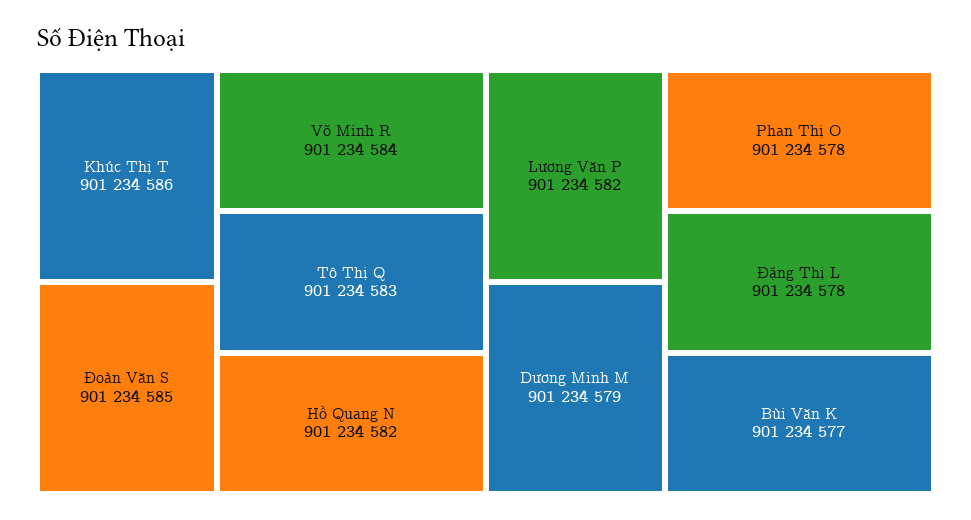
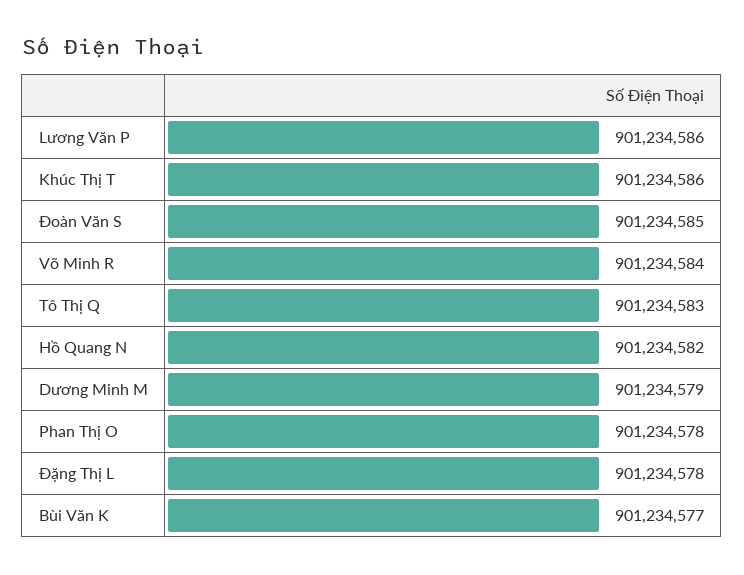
Lương Văn P: 901234582 -> 901234586

